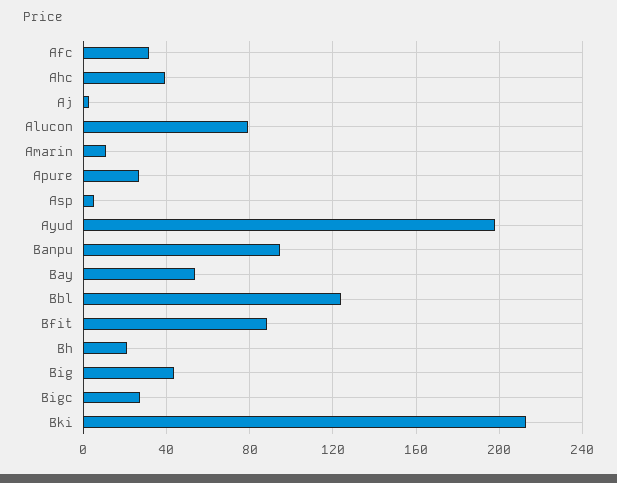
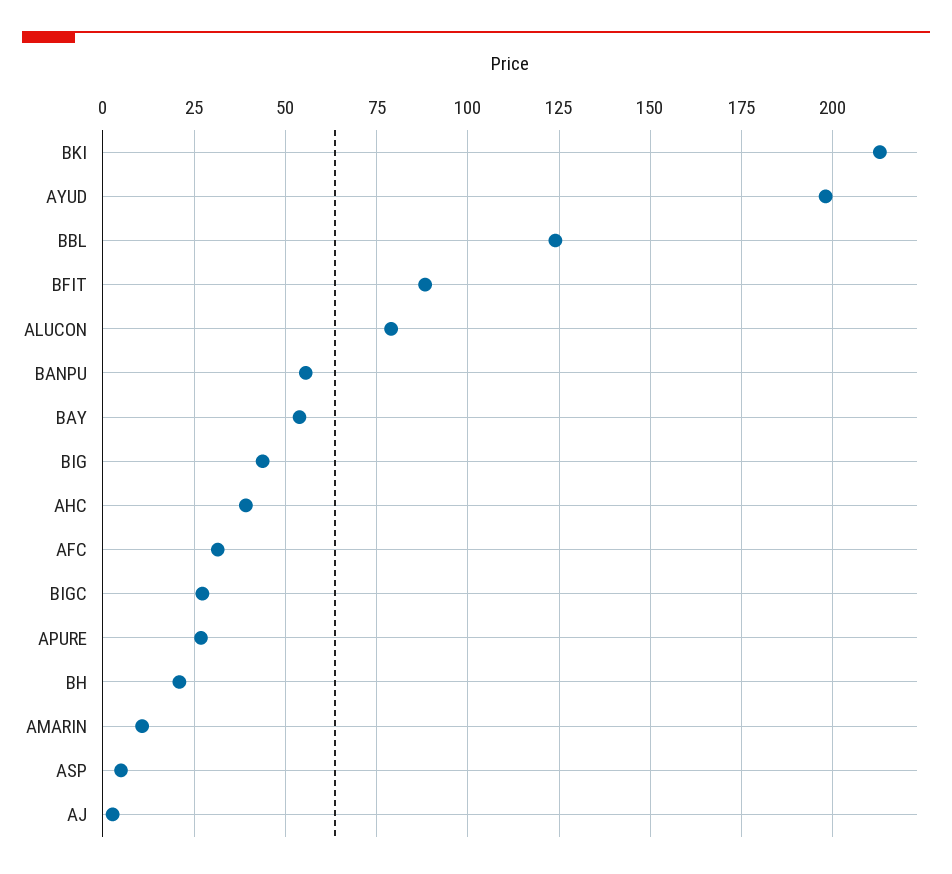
Banpu: 95 -> 55

